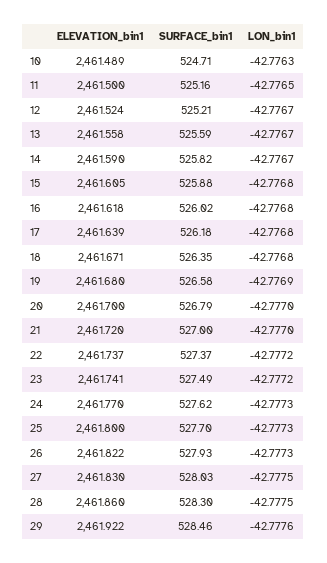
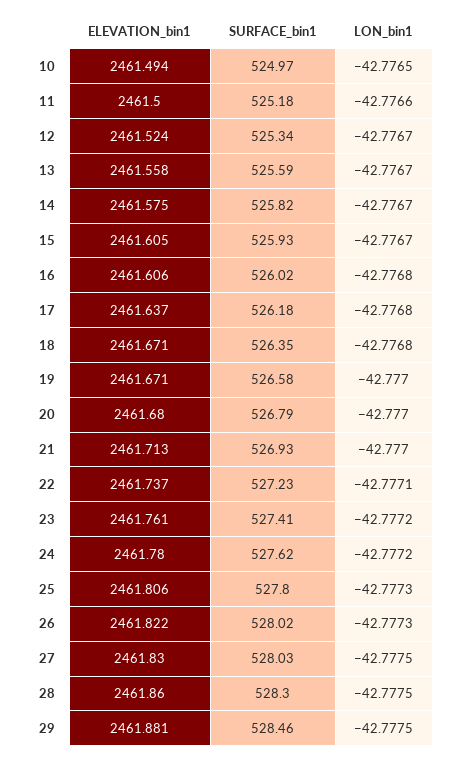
ELEVATION_bin1, 10: 2461.489 -> 2461.494
SURFACE_bin1, 10: 524.71 -> 524.97
LON_bin1, 10: -42.7763 -> -42.7765
SURFACE_bin1, 11: 525.16 -> 525.18
LON_bin1, 11: -42.7765 -> -42.7766
SURFACE_bin1, 12: 525.21 -> 525.34
ELEVATION_bin1, 14: 2461.59 -> 2461.575
SURFACE_bin1, 15: 525.88 -> 525.93
LON_bin1, 15: -42.7768 -> -42.7767
ELEVATION_bin1, 16: 2461.618 -> 2461.606
ELEVATION_bin1, 17: 2461.639 -> 2461.637
ELEVATION_bin1, 19: 2461.68 -> 2461.671
LON_bin1, 19: -42.7769 -> -42.777
ELEVATION_bin1, 20: 2461.7 -> 2461.68
ELEVATION_bin1, 21: 2461.72 -> 2461.713
SURFACE_bin1, 21: 527 -> 526.93
SURFACE_bin1, 22: 527.37 -> 527.23
LON_bin1, 22: -42.7772 -> -42.7771
ELEVATION_bin1, 23: 2461.741 -> 2461.761
SURFACE_bin1, 23: 527.49 -> 527.41
ELEVATION_bin1, 24: 2461.77 -> 2461.78
LON_bin1, 24: -42.7773 -> -42.7772
ELEVATION_bin1, 25: 2461.8 -> 2461.806
SURFACE_bin1, 25: 527.7 -> 527.8
SURFACE_bin1, 26: 527.93 -> 528.02
ELEVATION_bin1, 29: 2461.922 -> 2461.881
LON_bin1, 29: -42.7776 -> -42.7775

